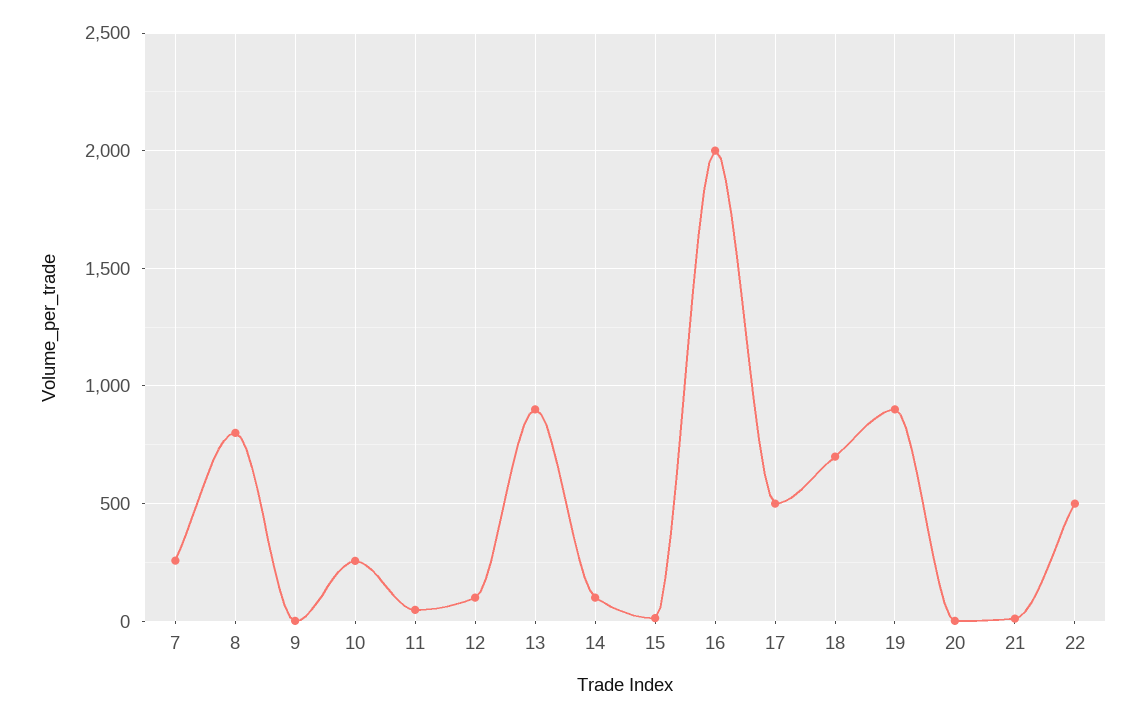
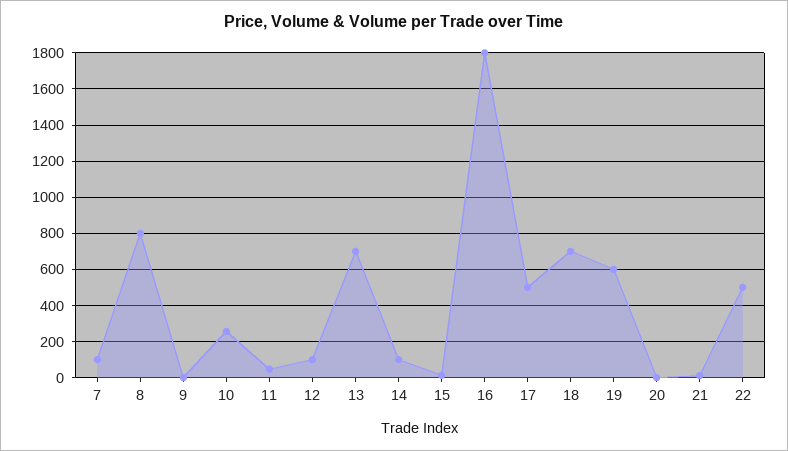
7: 250 -> 100
13: 900 -> 700
16: 2000 -> 1800
19: 900 -> 600

